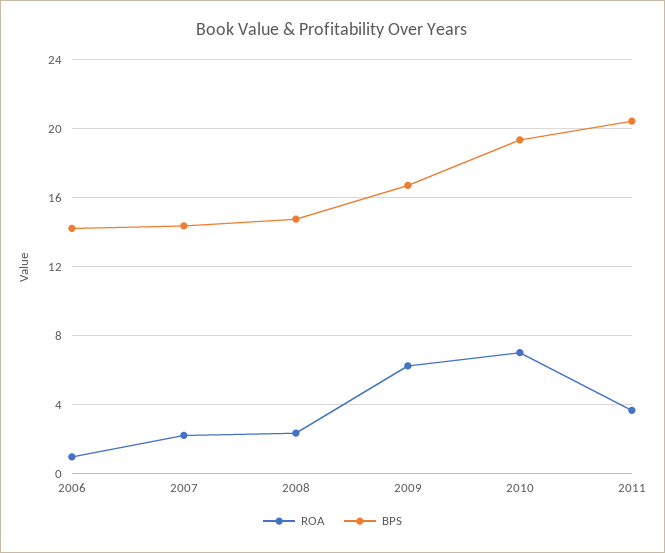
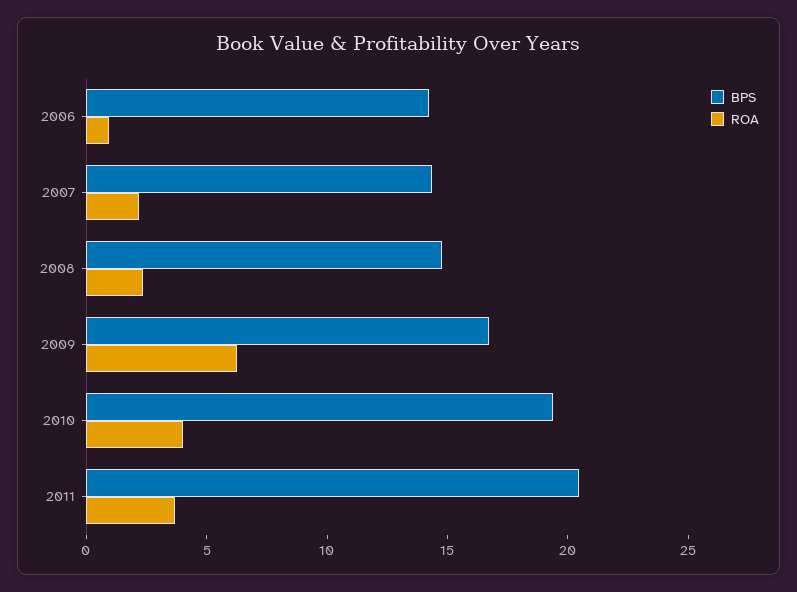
ROA, 2010: 7 -> 4

